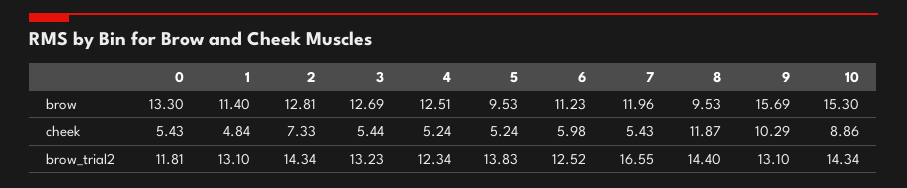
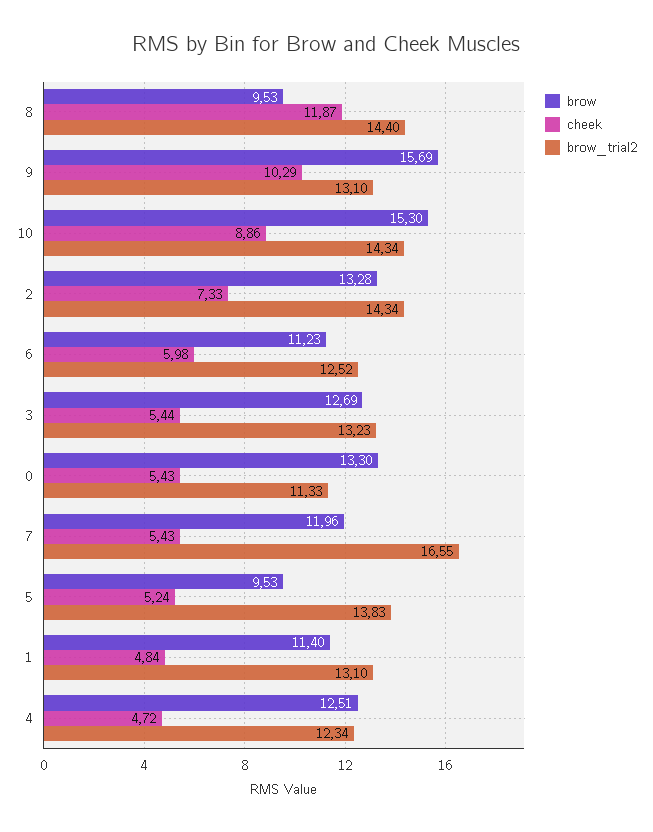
brow, 2: 12.81 -> 13.28
cheek, 4: 5.24 -> 4.72
brow_trial2, 0: 11.81 -> 11.33

